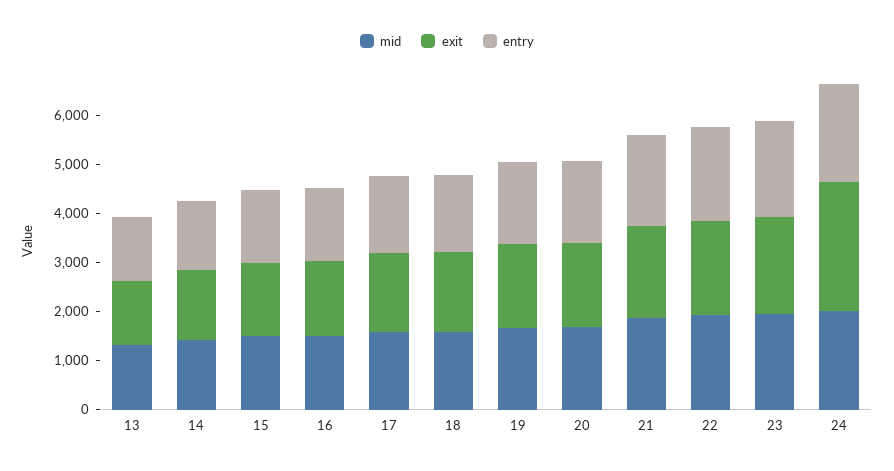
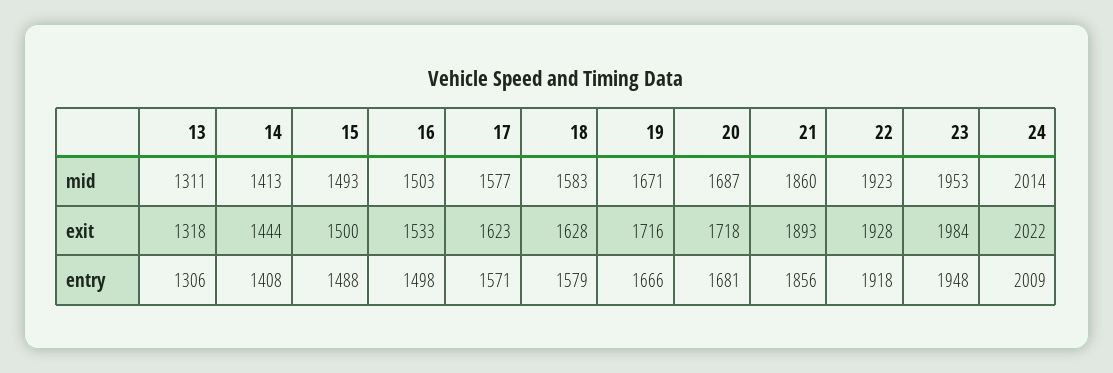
exit, 24: 2600 -> 2022

